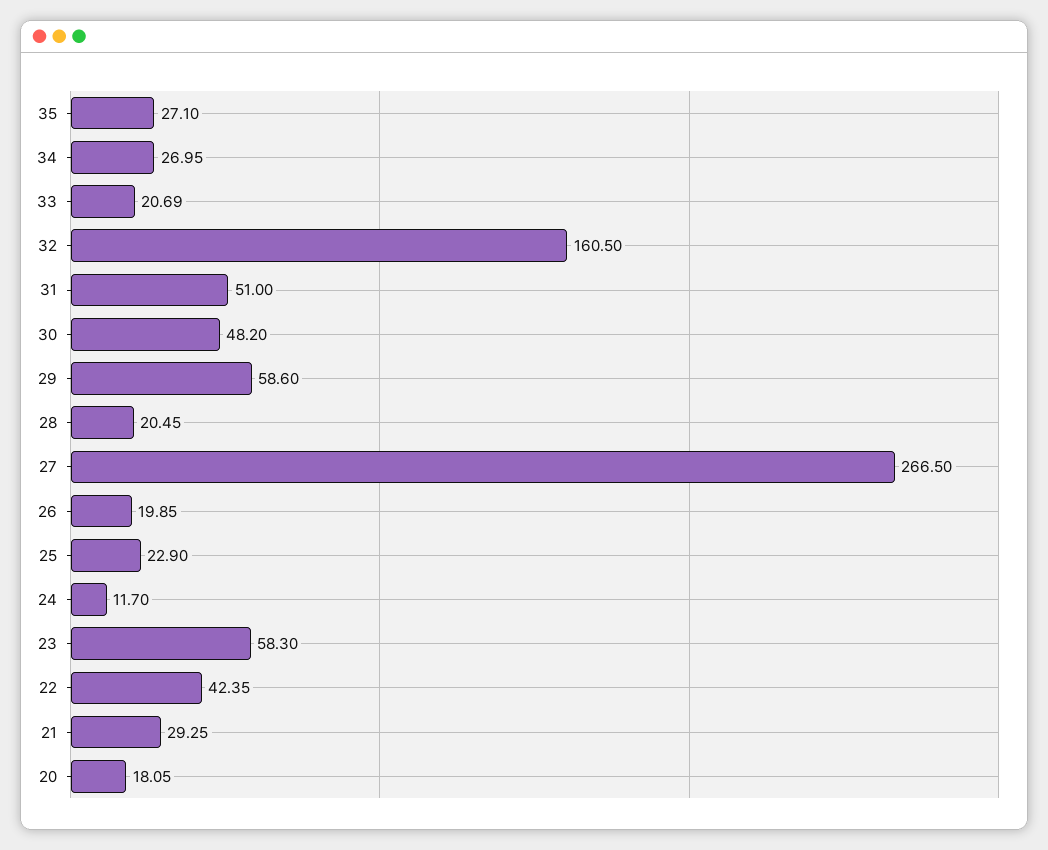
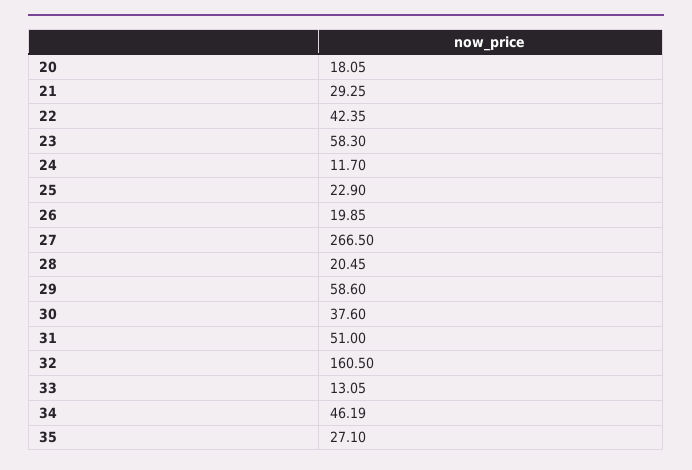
34: 26.95 -> 46.19
33: 20.69 -> 13.05
30: 48.2 -> 37.6

